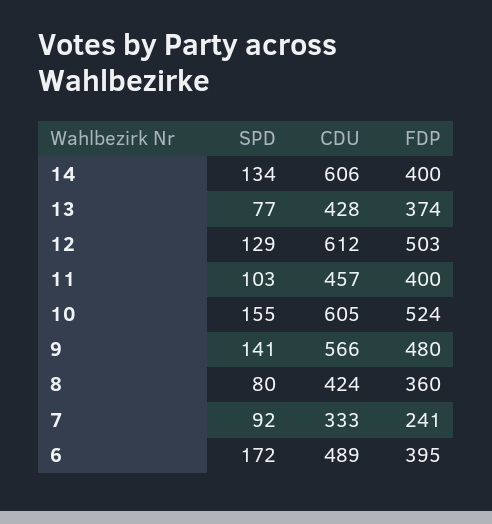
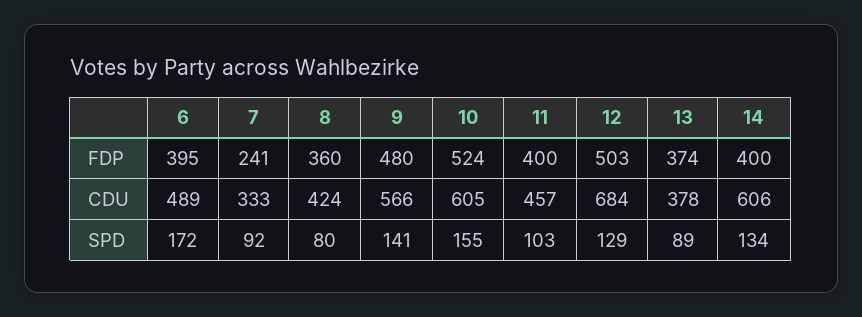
SPD, 13: 77 -> 89
CDU, 13: 428 -> 378
CDU, 12: 612 -> 684

